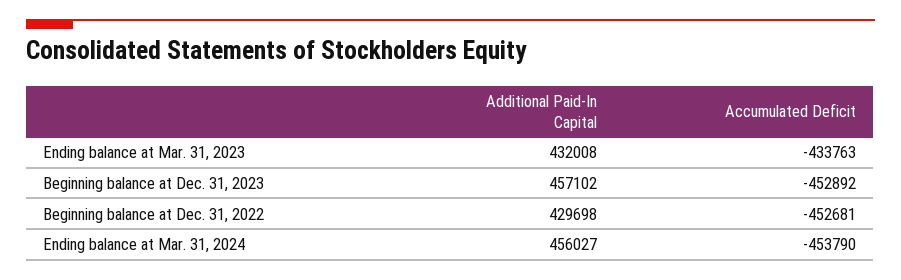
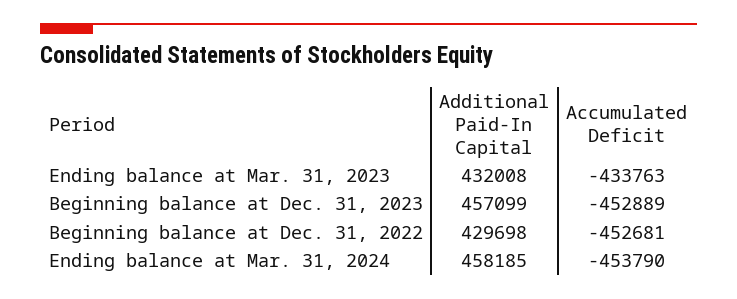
Additional Paid-In Capital, Beginning balance at Dec. 31, 2023: 457102 -> 457099
Accumulated Deficit, Beginning balance at Dec. 31, 2023: -452892 -> -452889
Additional Paid-In Capital, Ending balance at Mar. 31, 2024: 456027 -> 458185

